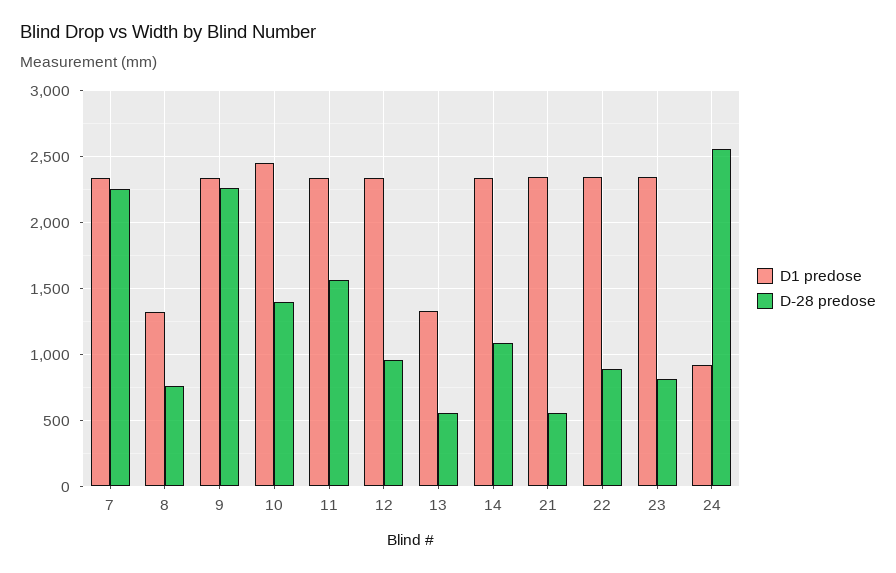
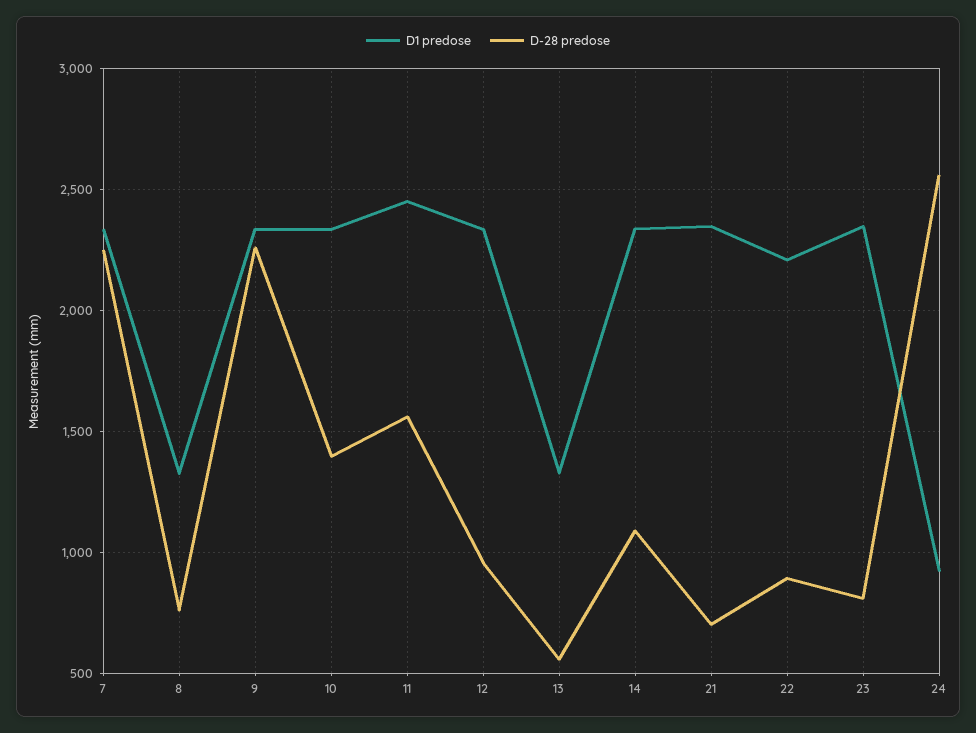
D1 predose, 10: 2450 -> 2350
D1 predose, 11: 2350 -> 2450
D-28 predose, 21: 550 -> 700
D1 predose, 22: 2350 -> 2200

